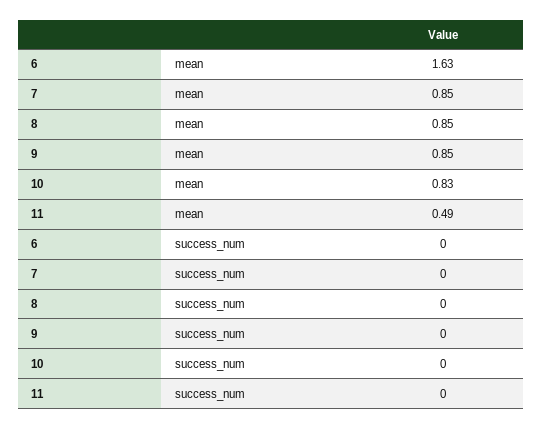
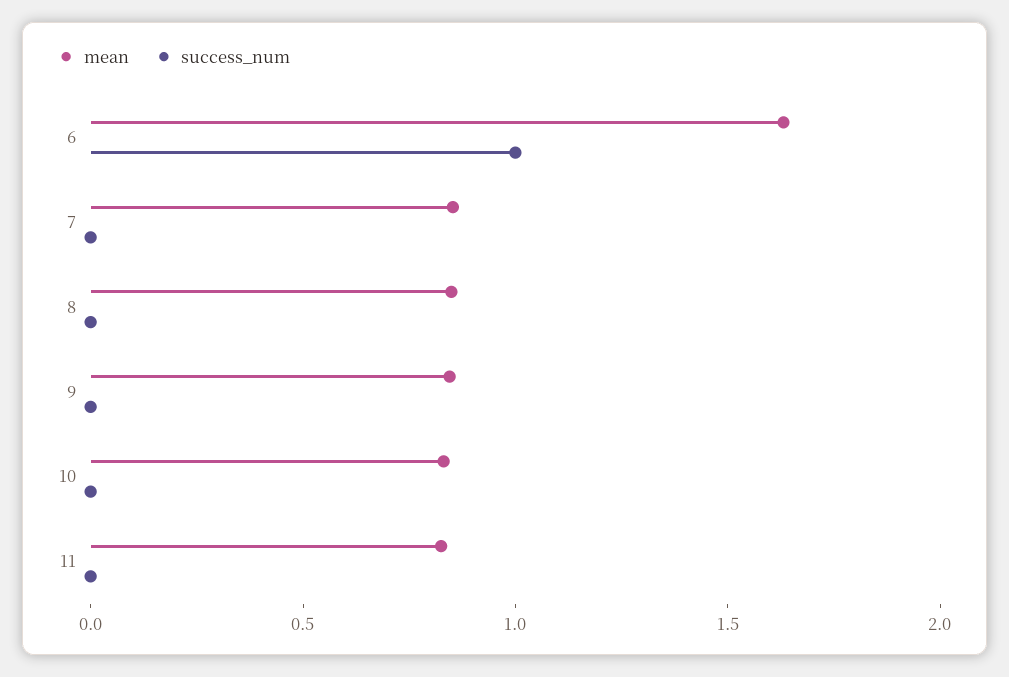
mean, 11: 0.49 -> 0.8
success_num, 6: 0 -> 1

